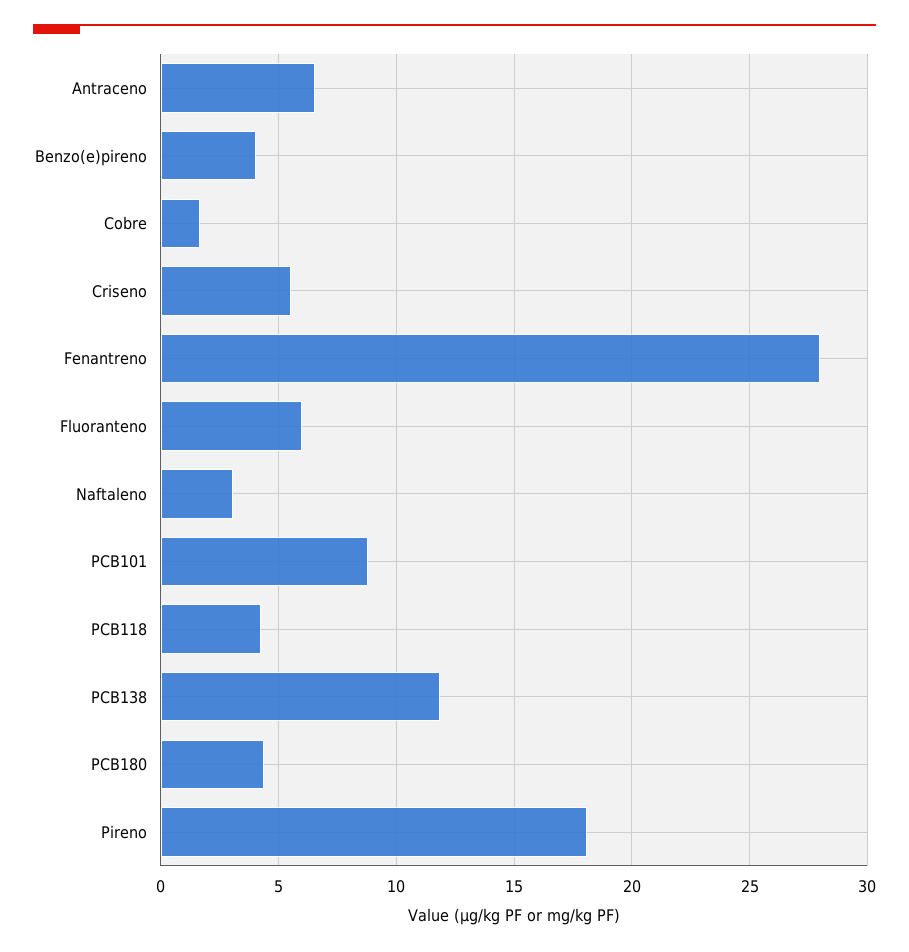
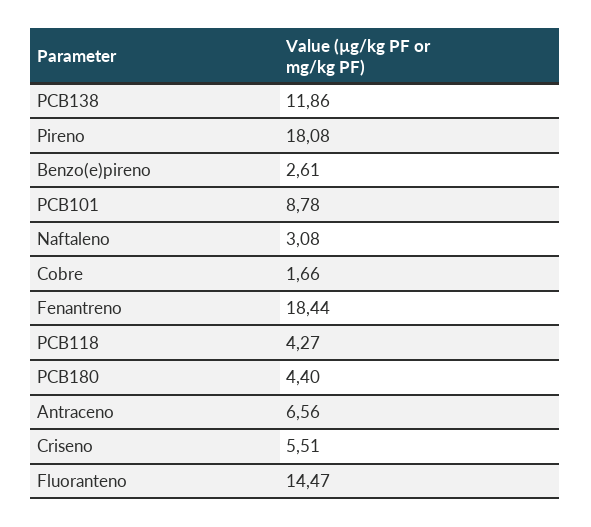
Benzo(e)pireno: 4 -> 2.61
Fenantreno: 28 -> 18.44
Fluoranteno: 6 -> 14.47

